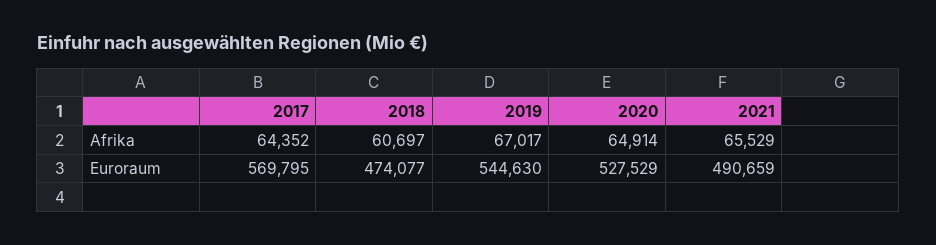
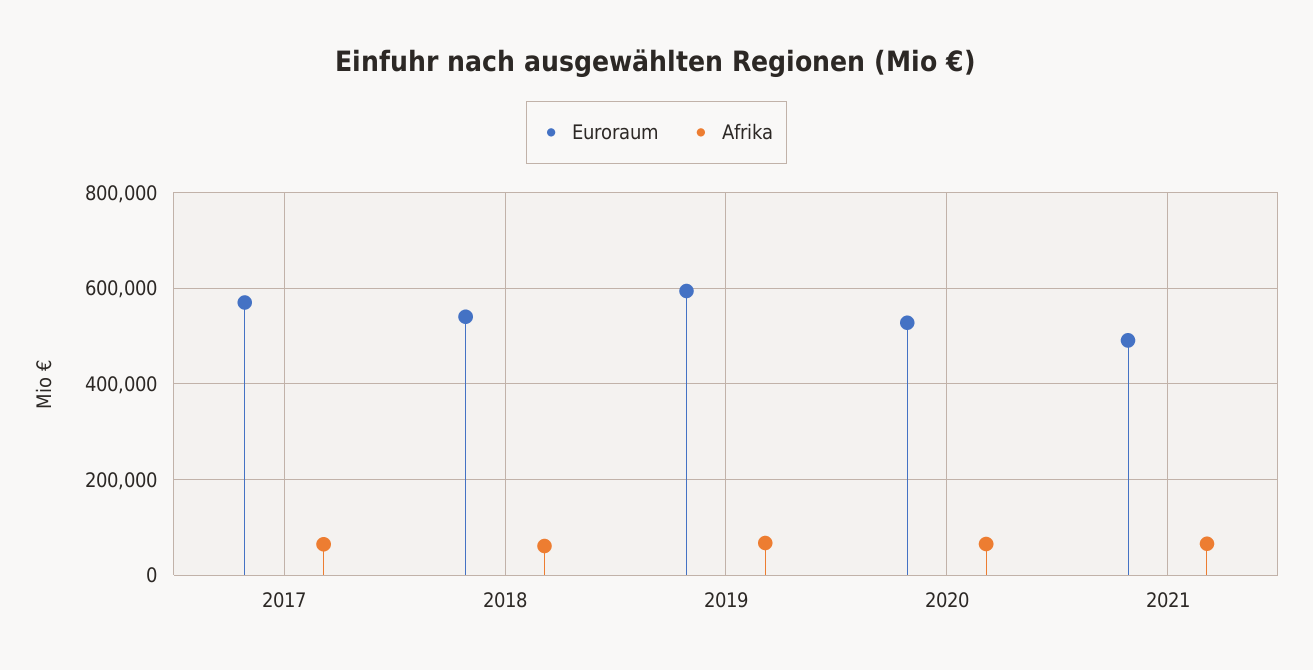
Euroraum, 2018: 474077 -> 540000
Euroraum, 2019: 544630 -> 600000

